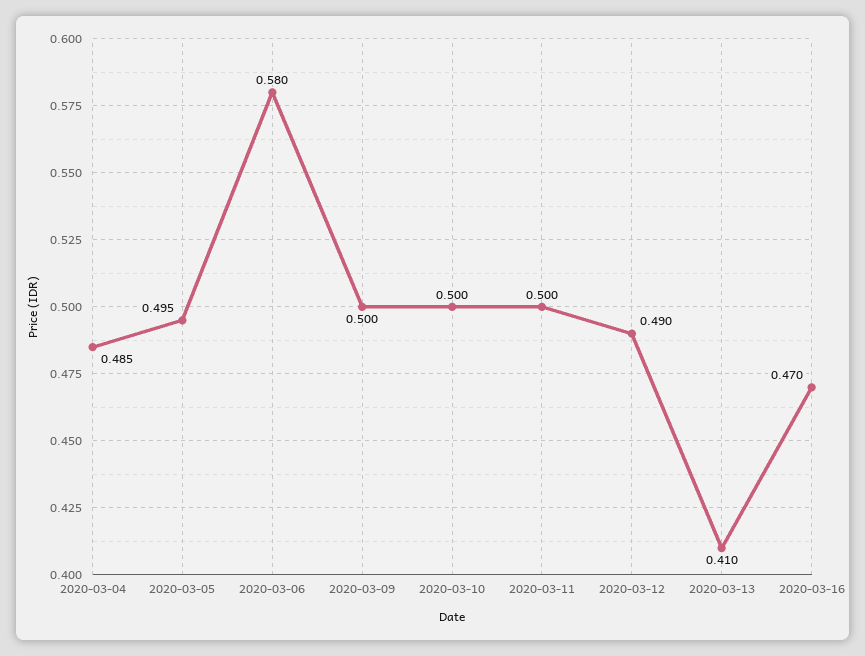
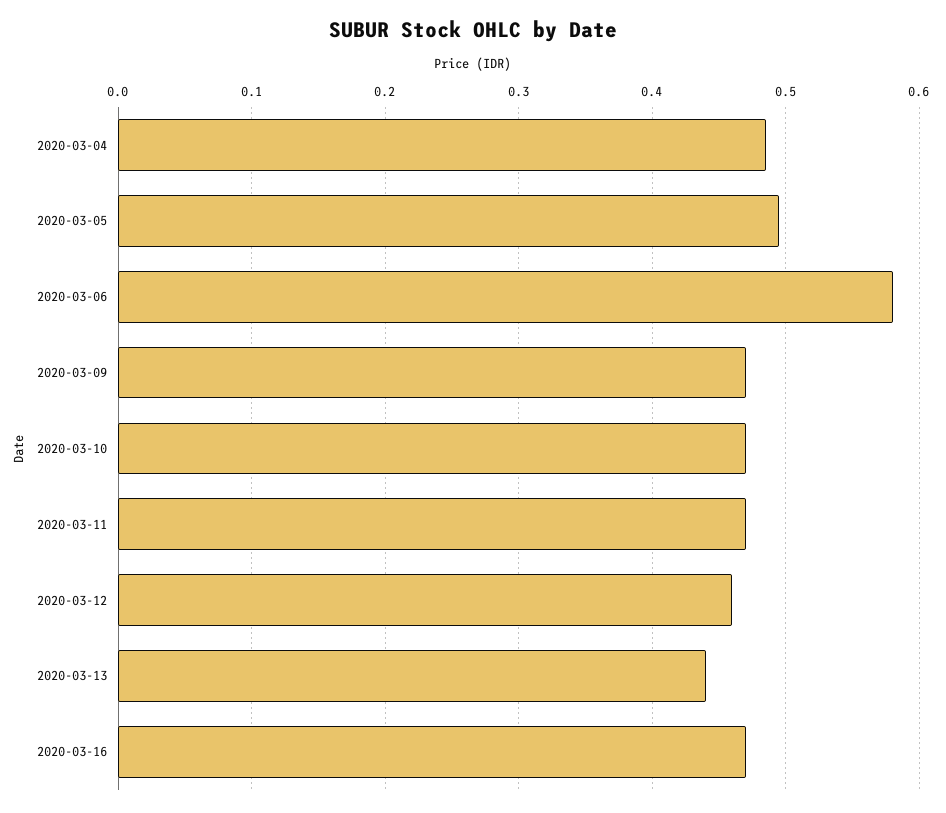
2020-03-09: 0.5 -> 0.47
2020-03-10: 0.5 -> 0.47
2020-03-11: 0.5 -> 0.47
2020-03-12: 0.49 -> 0.46
2020-03-13: 0.41 -> 0.44

